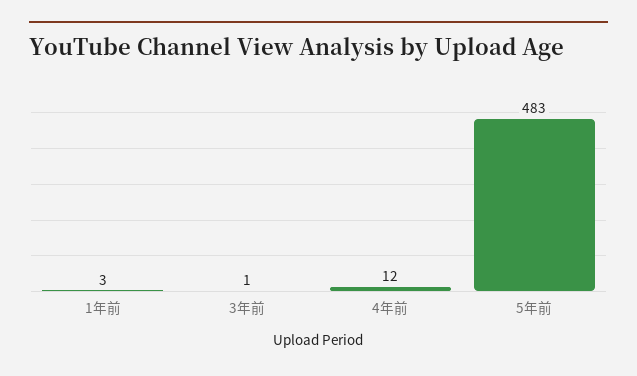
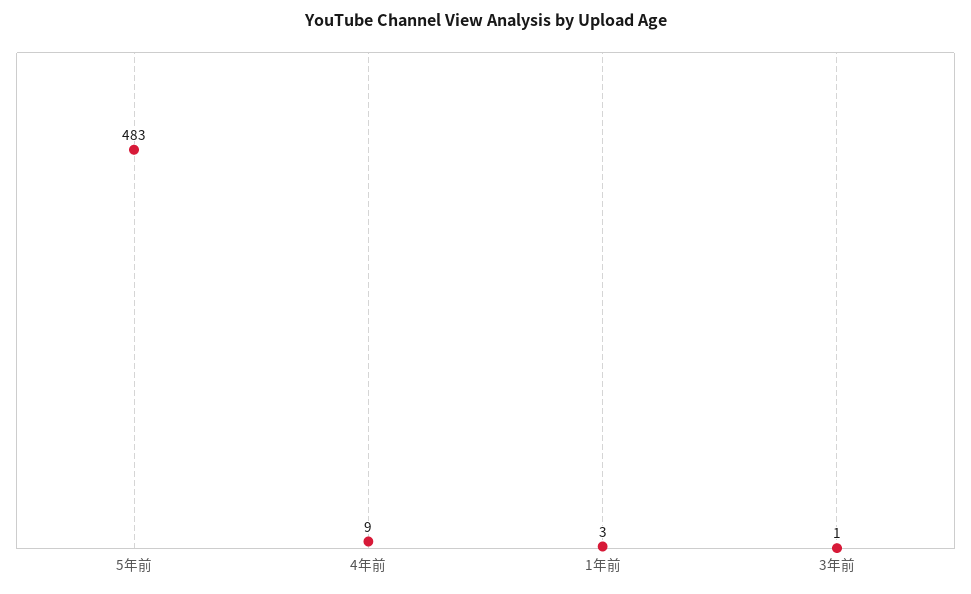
4年前: 12 -> 9

